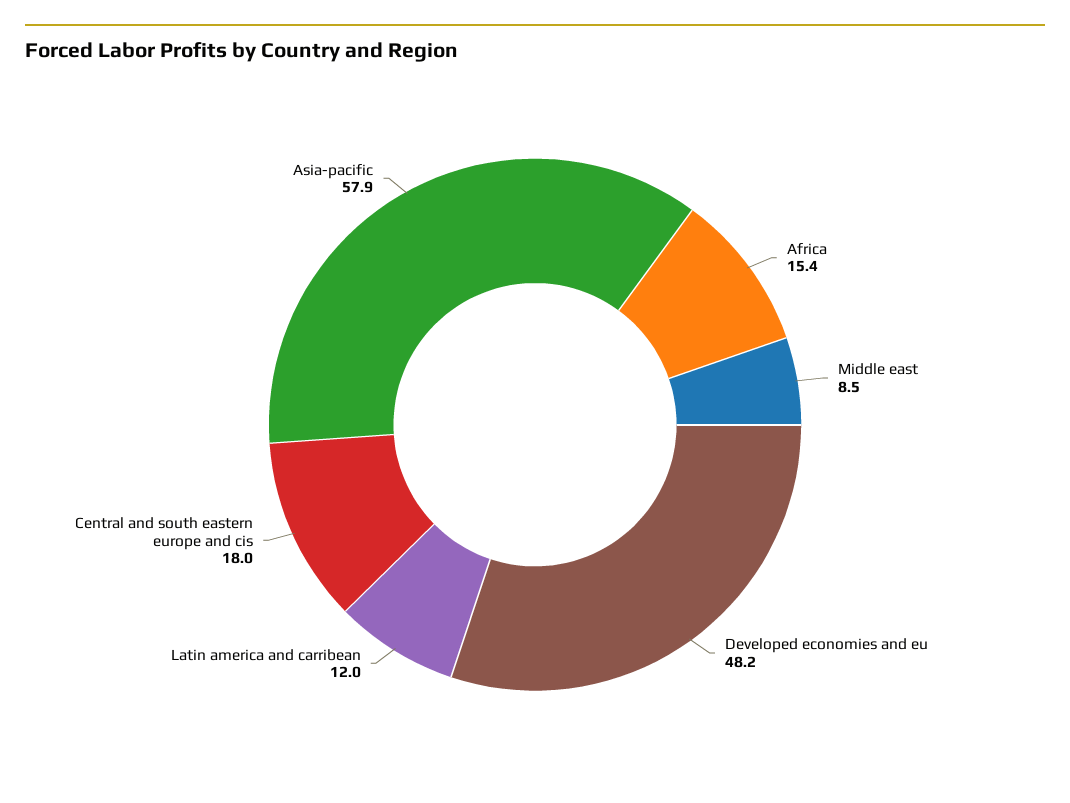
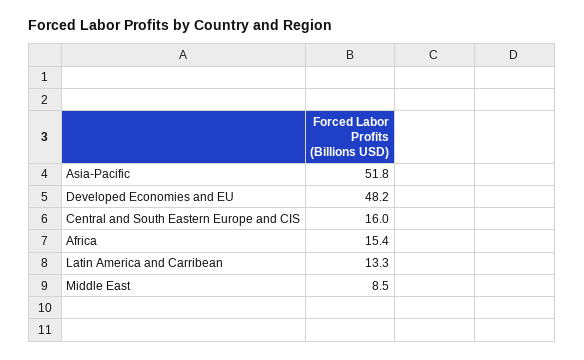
Latin america and carribean: 12 -> 13.3
Central and south eastern europe and cis: 18 -> 16
Asia-pacific: 57.9 -> 51.8

